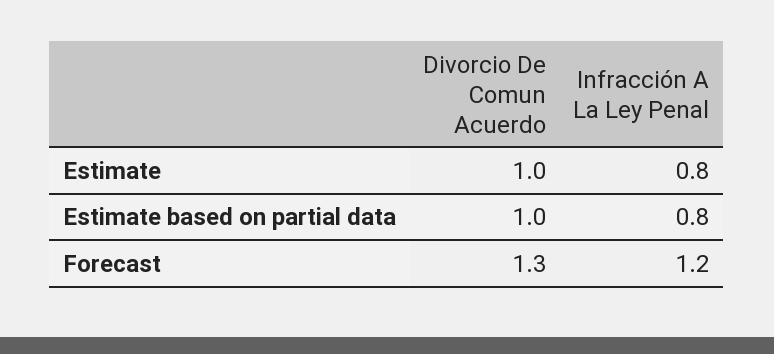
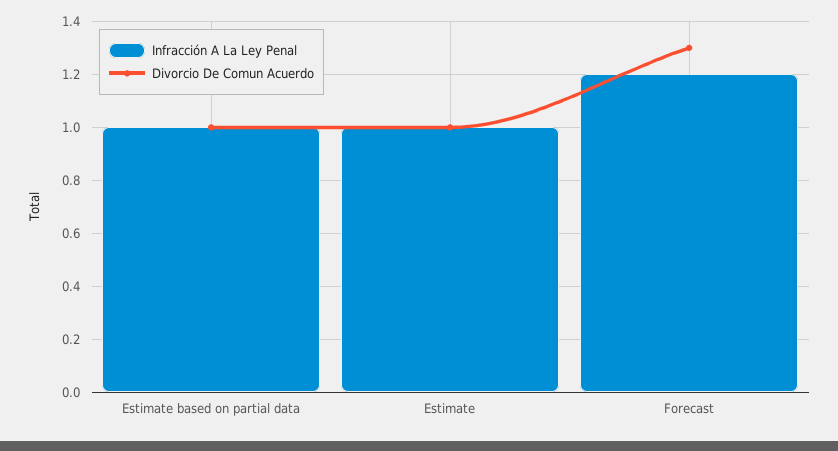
Infracción A La Ley Penal, Estimate: 0.8 -> 1
Infracción A La Ley Penal, Estimate based on partial data: 0.8 -> 1

